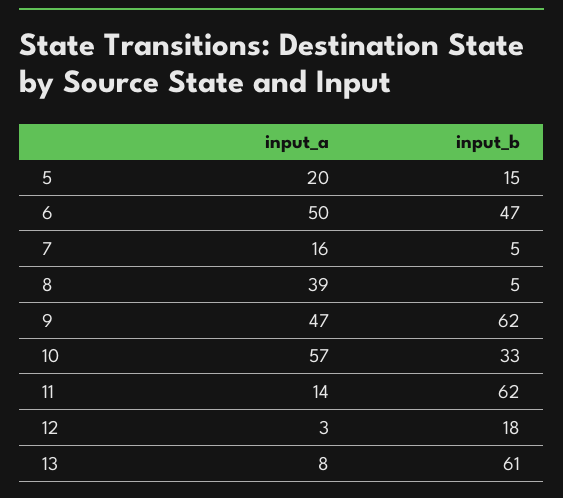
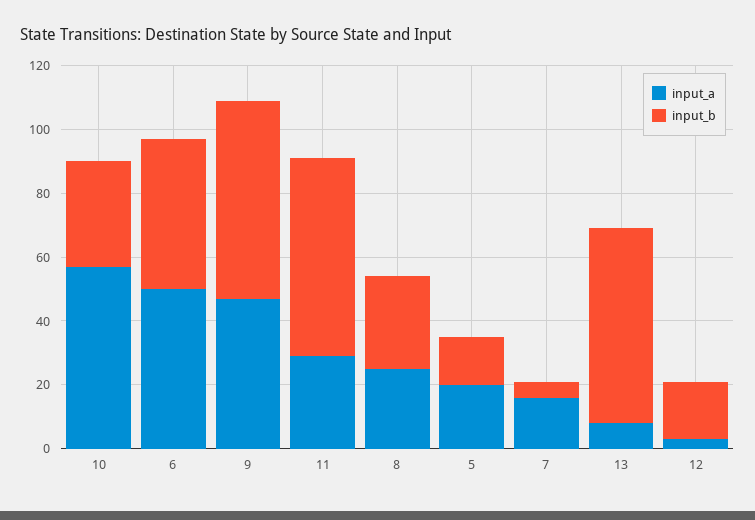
input_a, 8: 39 -> 25
input_b, 8: 5 -> 30
input_a, 11: 14 -> 30

